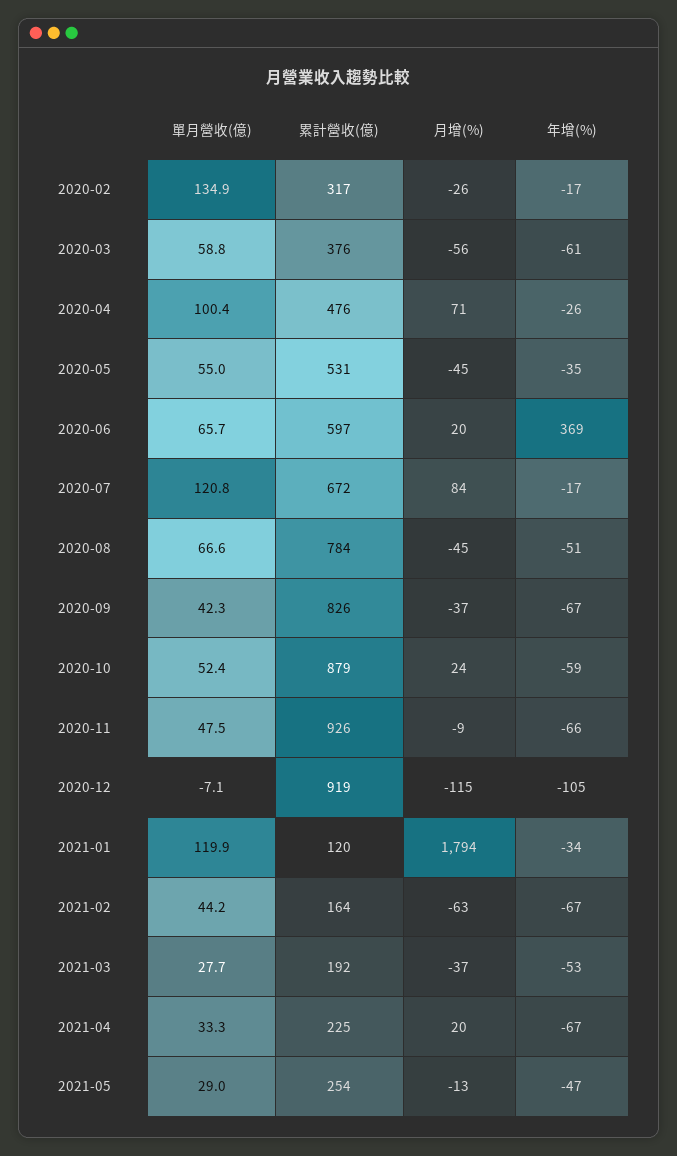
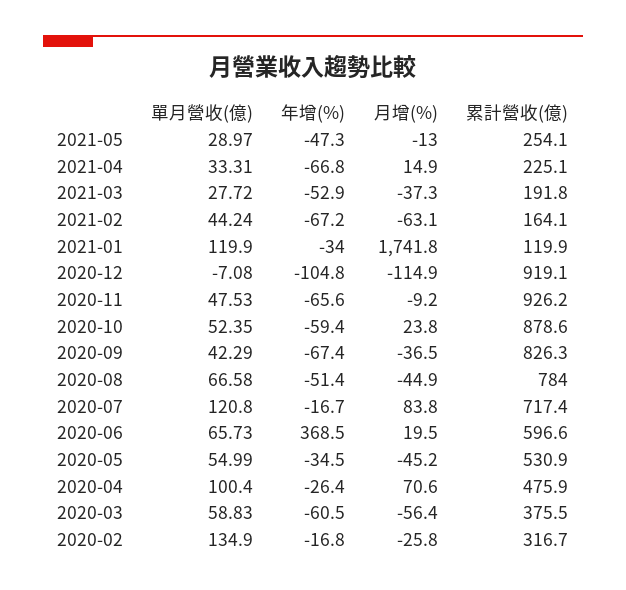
累計營收(億), 2020-07: 672 -> 717.4
月增(%), 2021-01: 1794 -> 1741.8
月增(%), 2021-04: 20 -> 14.9

